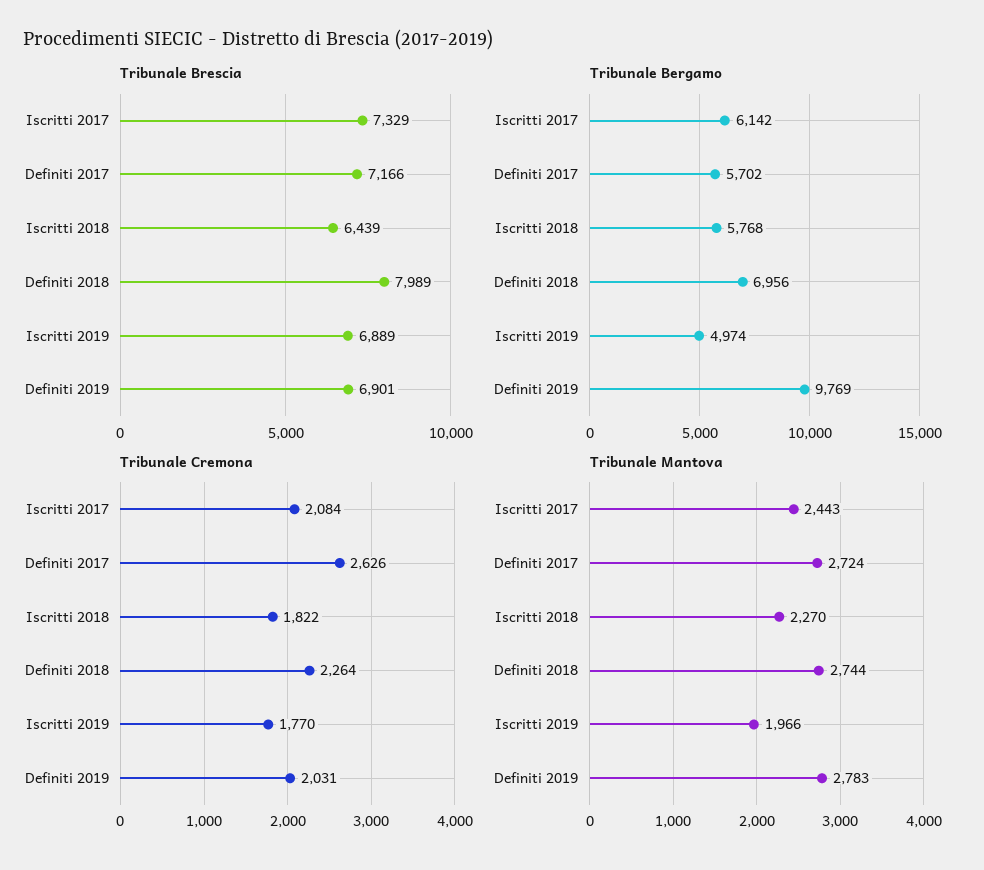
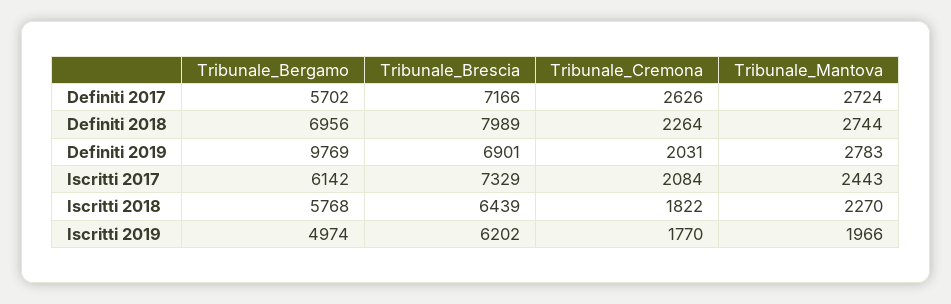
Tribunale Brescia, Iscritti 2019: 6889 -> 6202

